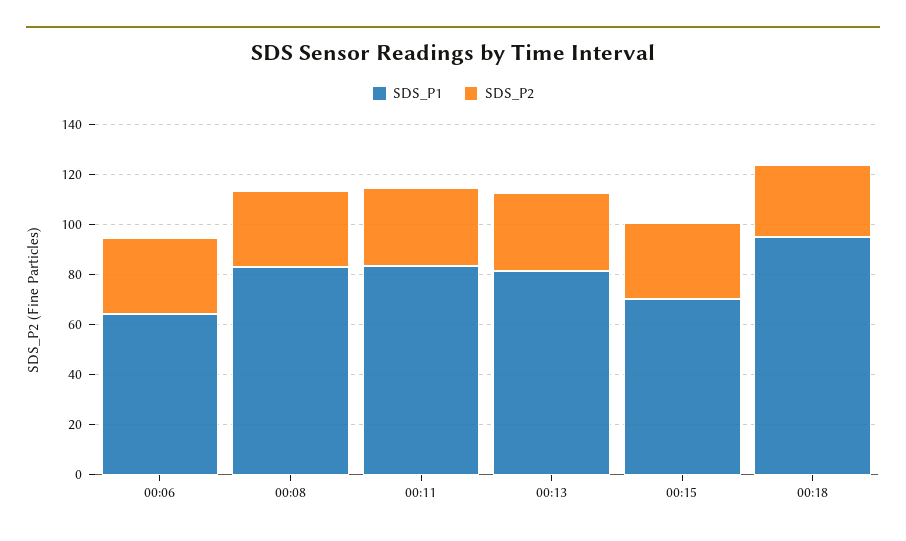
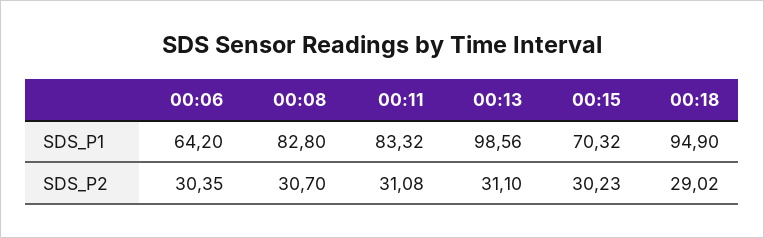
SDS_P1, 00:13: 80 -> 98.56

